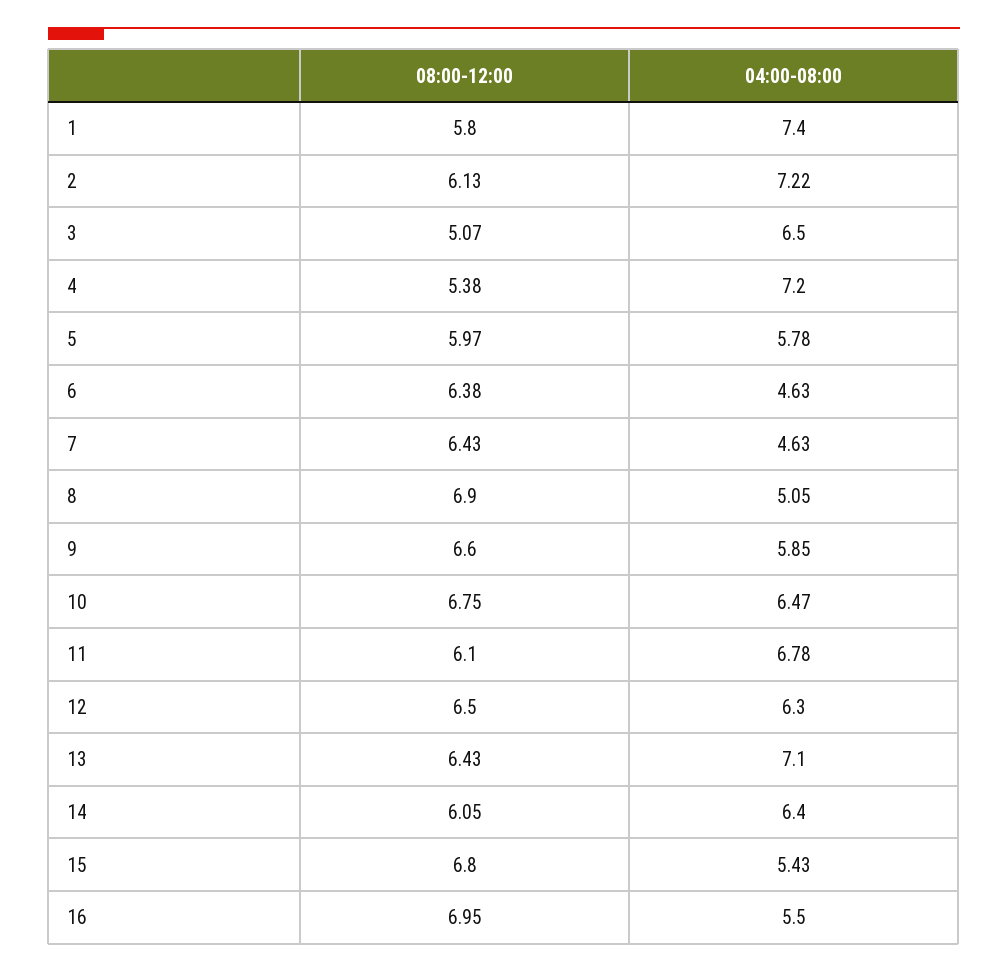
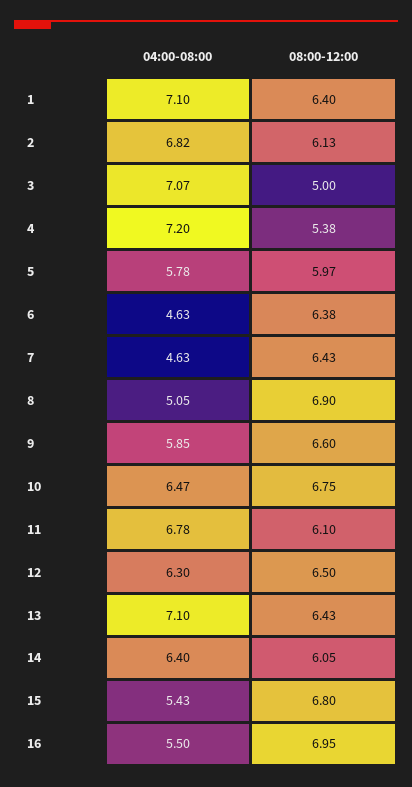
08:00-12:00, 1: 5.8 -> 6.4
04:00-08:00, 1: 7.4 -> 7.1
04:00-08:00, 2: 7.22 -> 6.82
08:00-12:00, 3: 5.07 -> 5
04:00-08:00, 3: 6.5 -> 7.07

